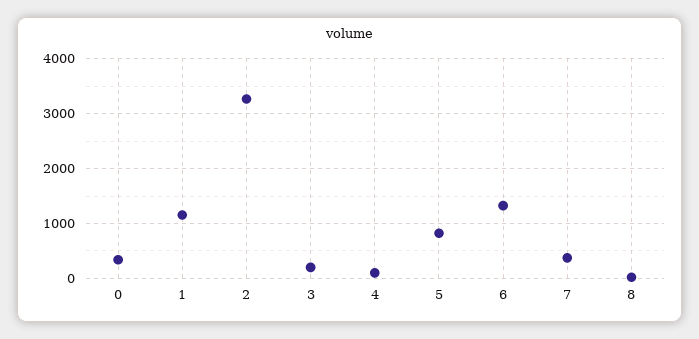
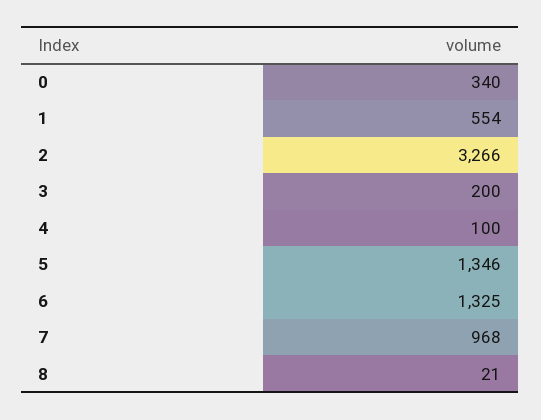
1: 1200 -> 554
5: 800 -> 1346
7: 400 -> 968

